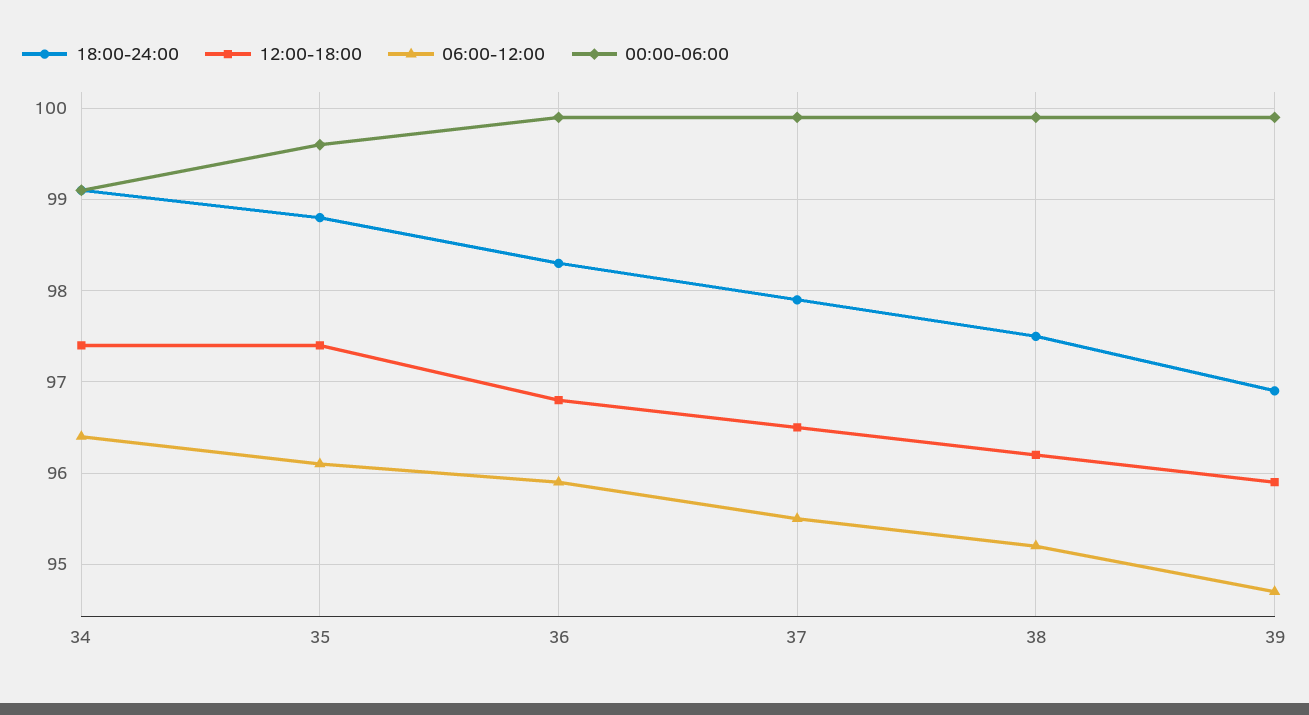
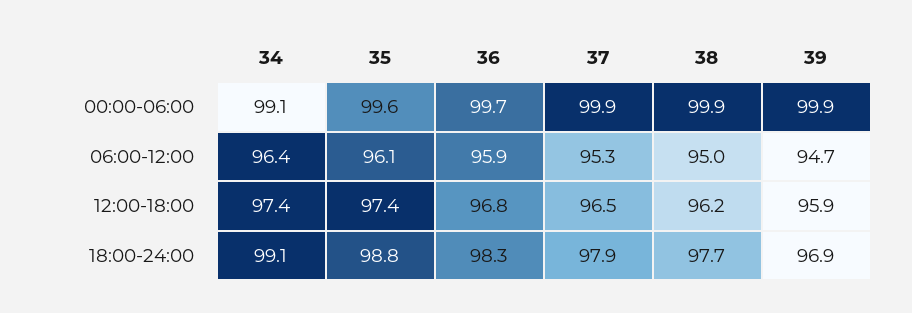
00:00-06:00, 36: 99.9 -> 99.7
06:00-12:00, 37: 95.5 -> 95.3
18:00-24:00, 38: 97.5 -> 97.7
06:00-12:00, 38: 95.2 -> 95

